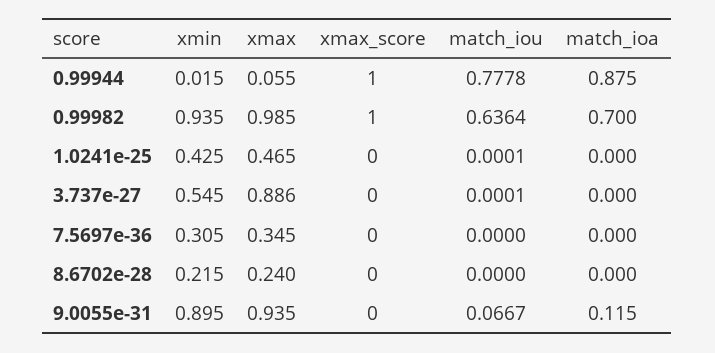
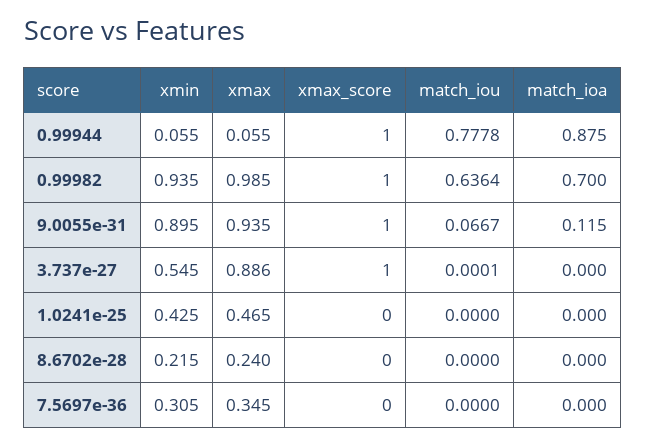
xmin, 0.99944: 0.015 -> 0.055
match_iou, 1.0241e-25: 0.0001 -> 0
xmax_score, 3.737e-27: 0 -> 1
xmax_score, 9.0055e-31: 0 -> 1

